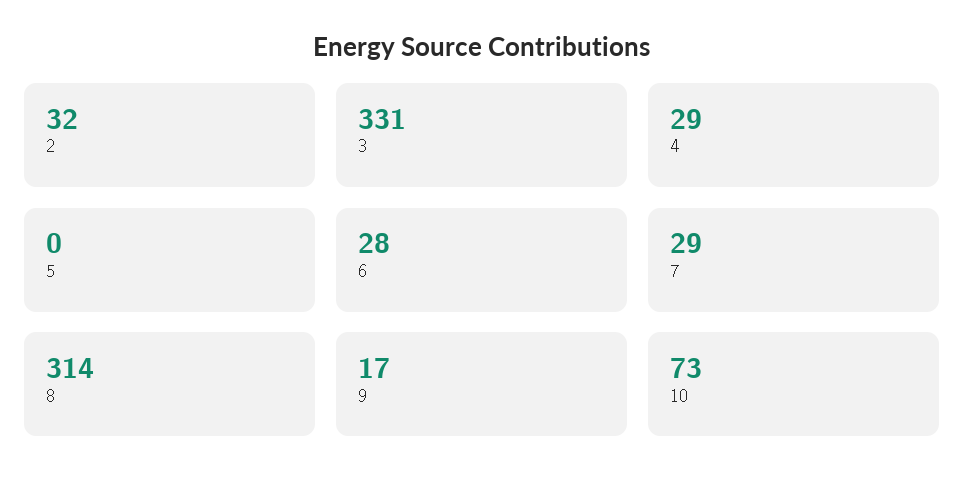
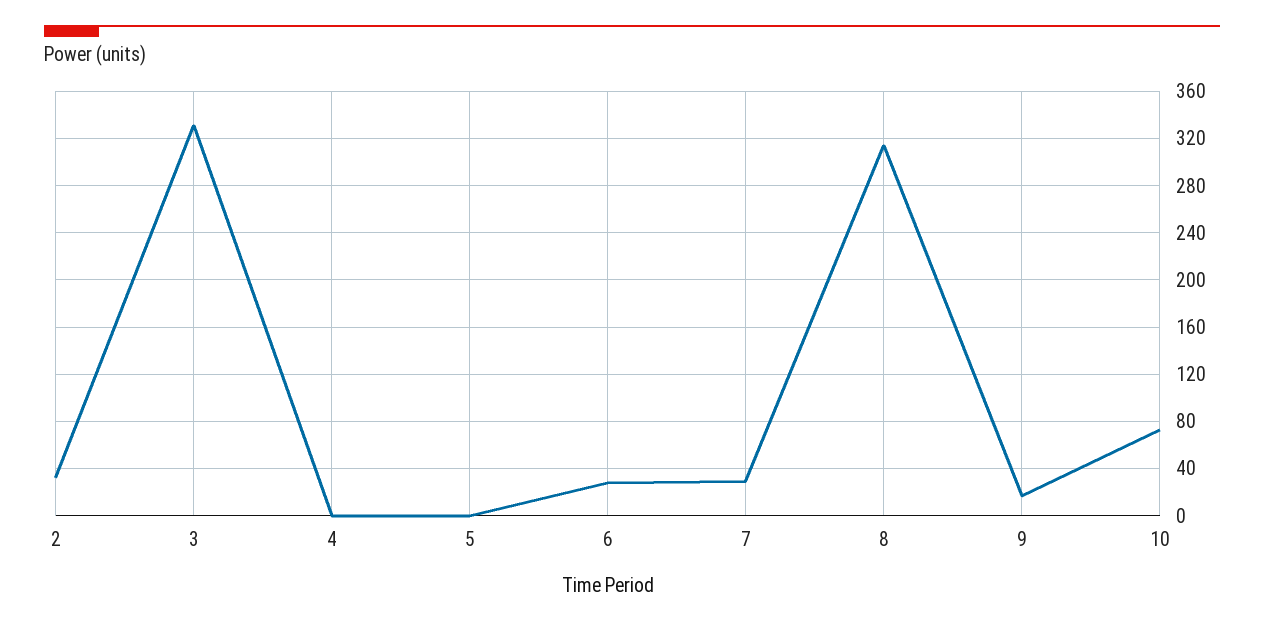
4: 29 -> 0

